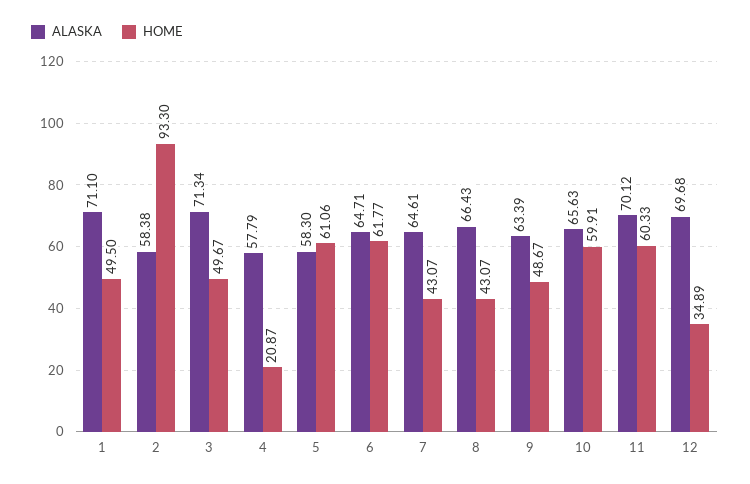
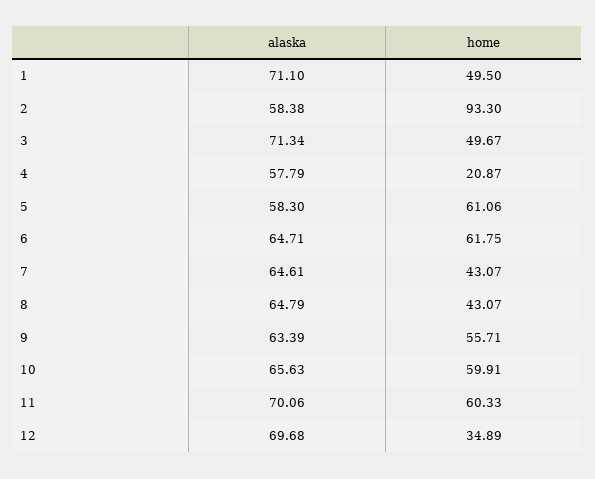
HOME, 6: 61.77 -> 61.75
ALASKA, 8: 66.43 -> 64.79
HOME, 9: 48.67 -> 55.71
ALASKA, 11: 70.12 -> 70.06

